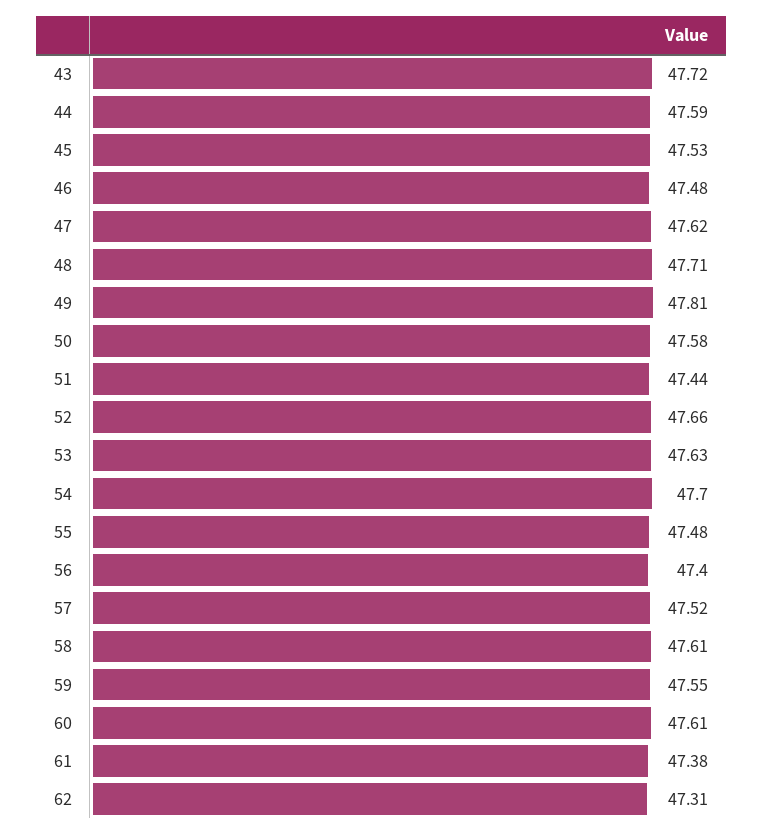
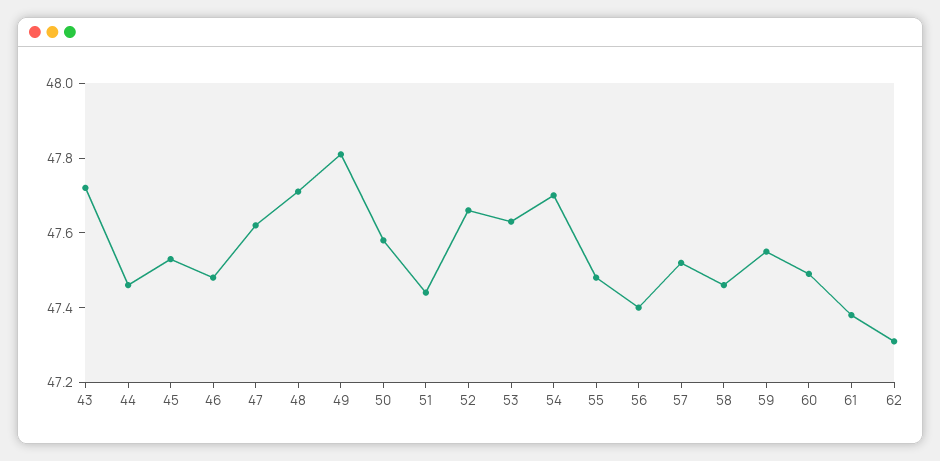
44: 47.59 -> 47.45
58: 47.61 -> 47.45
60: 47.61 -> 47.5

